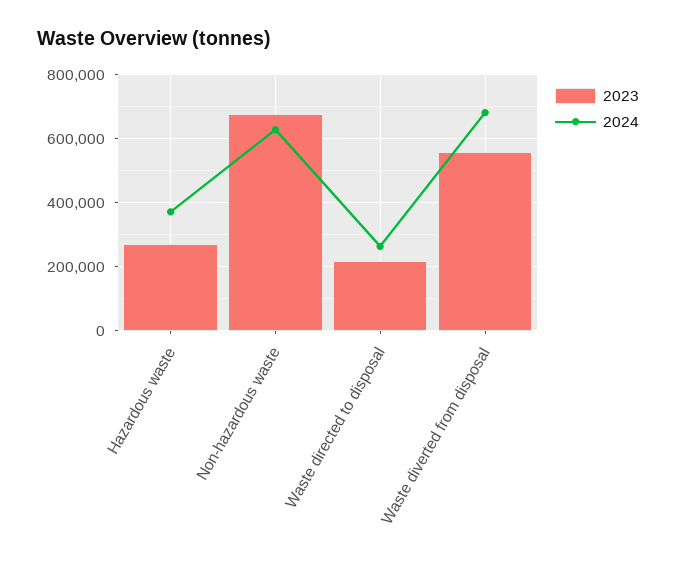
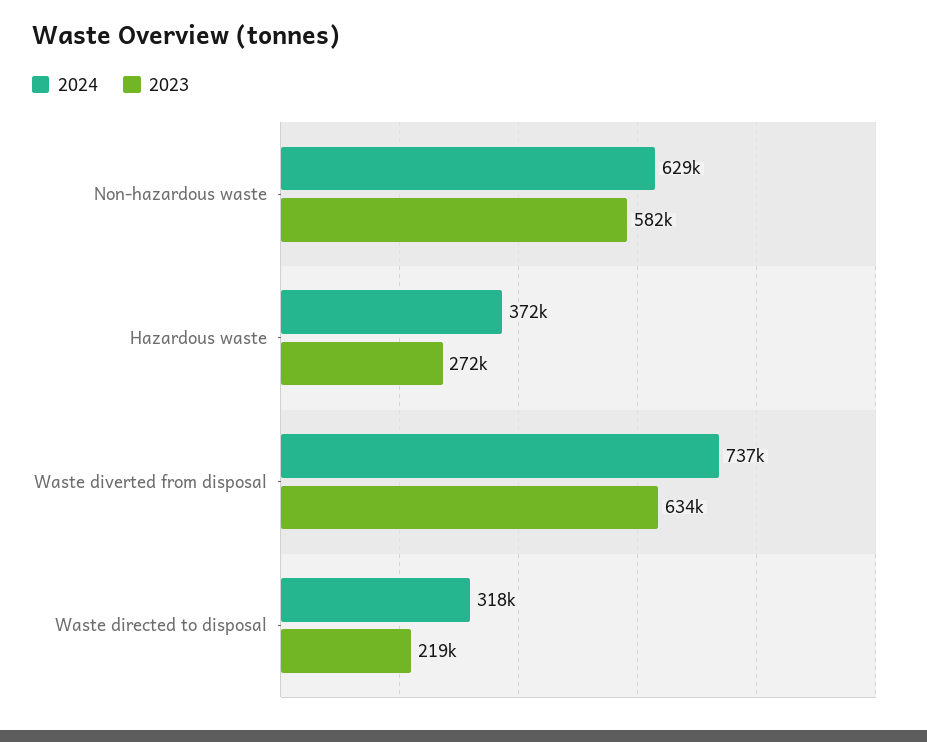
2023, Non-hazardous waste: 680000 -> 582000
2024, Waste directed to disposal: 260000 -> 318000
2023, Waste diverted from disposal: 560000 -> 634000
2024, Waste diverted from disposal: 680000 -> 737000

